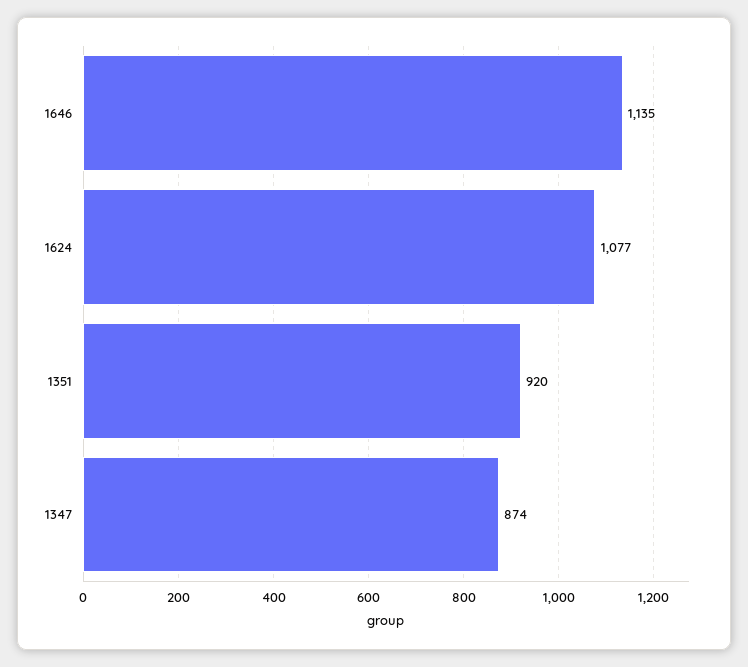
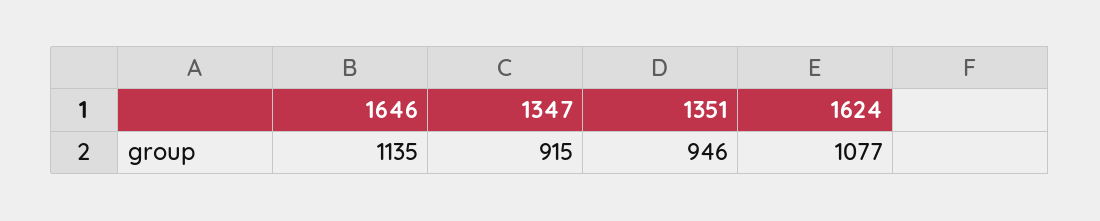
1351: 920 -> 946
1347: 874 -> 915

